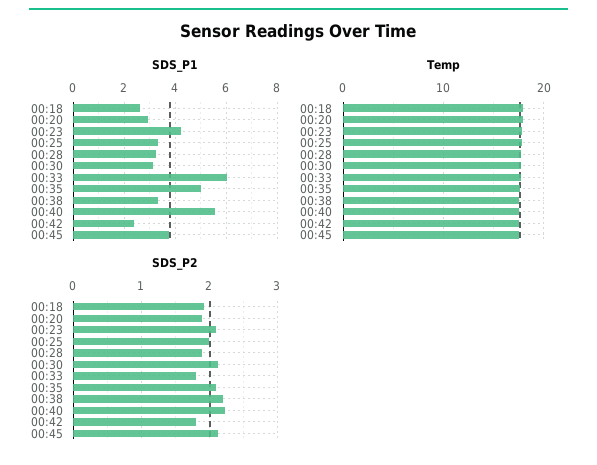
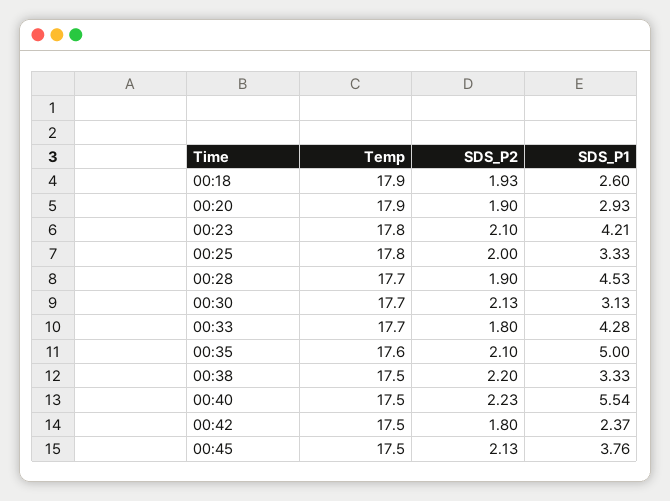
SDS_P1, 00:28: 3.25 -> 4.53
SDS_P1, 00:33: 6 -> 4.28

